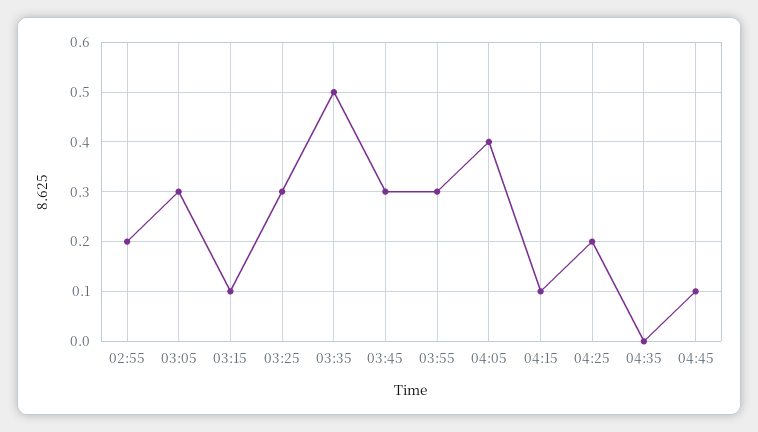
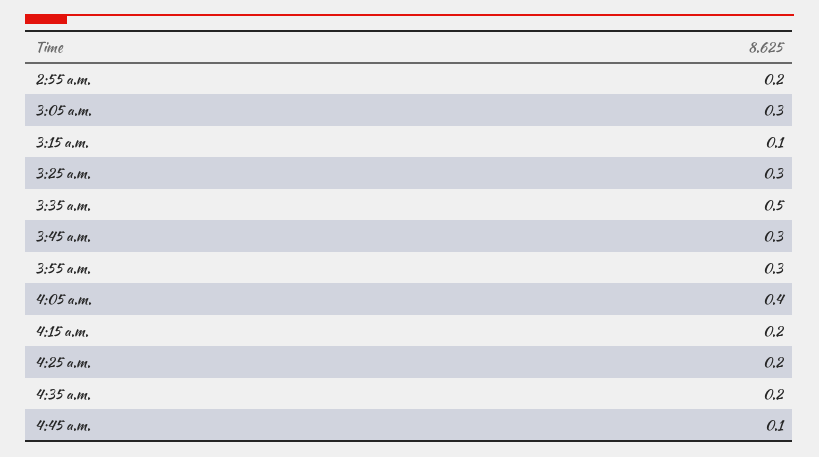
04:15: 0.1 -> 0.2
04:35: 0 -> 0.2

